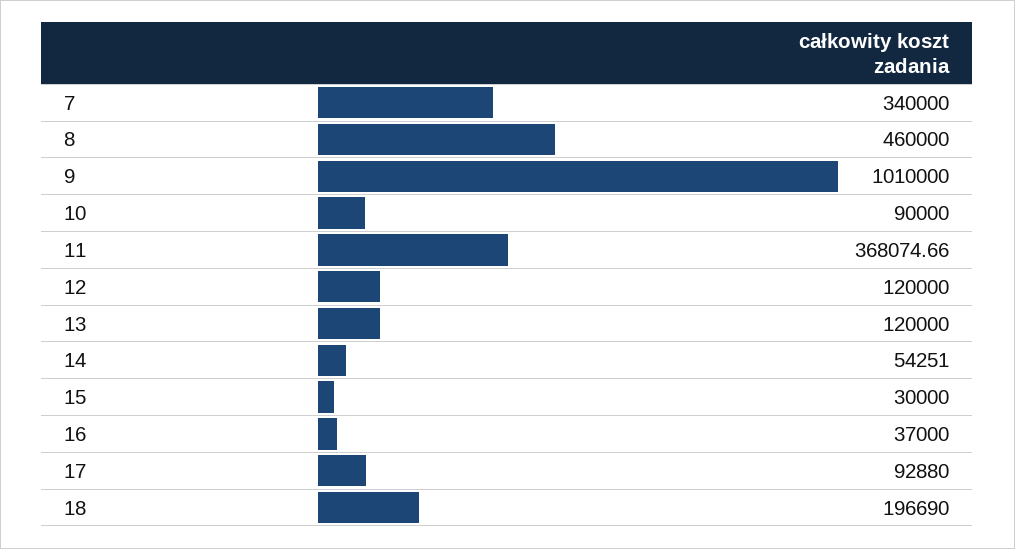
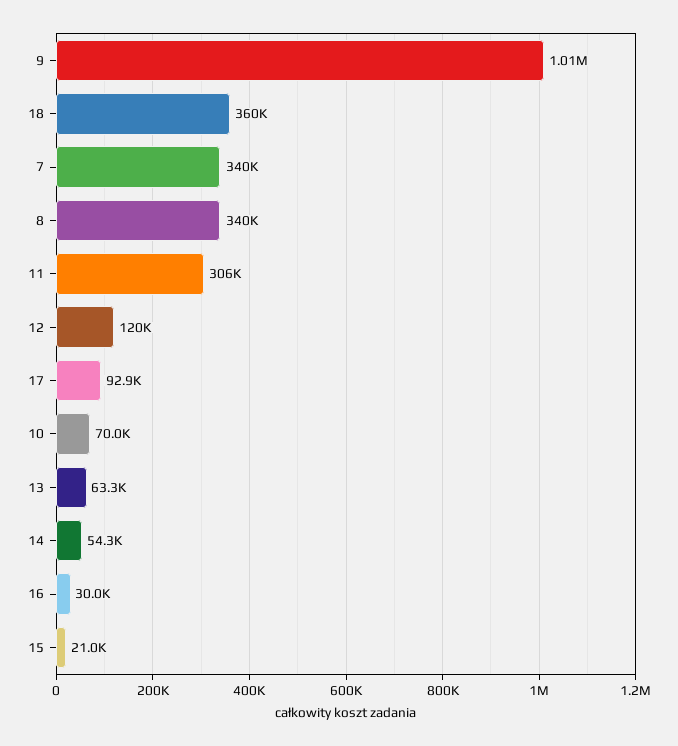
8: 460000 -> 340000
10: 90000 -> 70000
11: 368074.66 -> 306000
13: 120000 -> 63300
15: 30000 -> 21000
16: 37000 -> 30000
18: 196690 -> 360000

